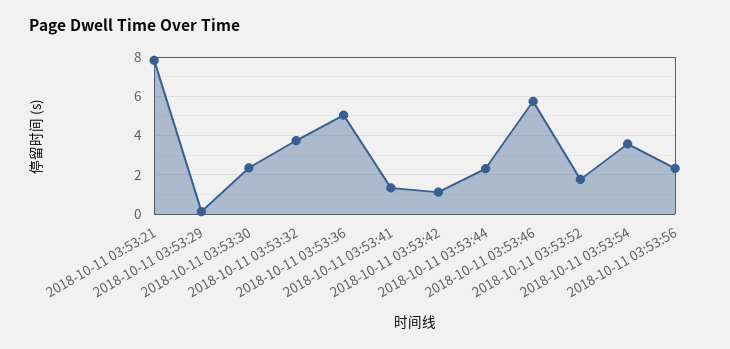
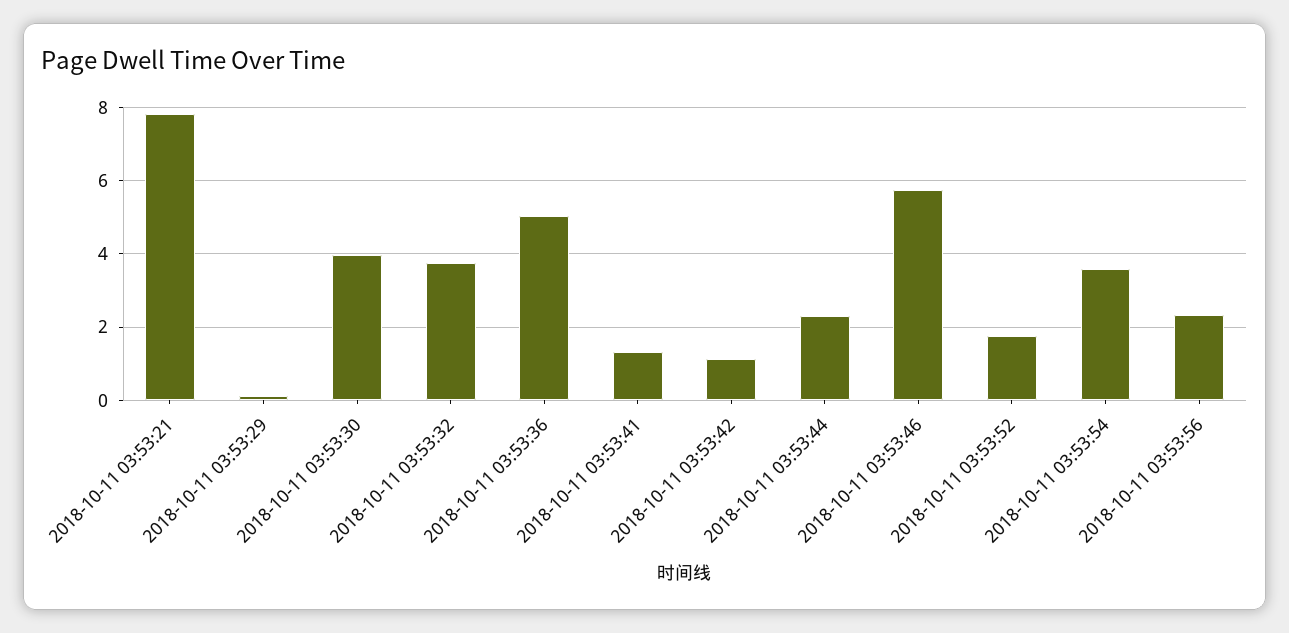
2018-10-11 03:53:30: 2.5 -> 4

